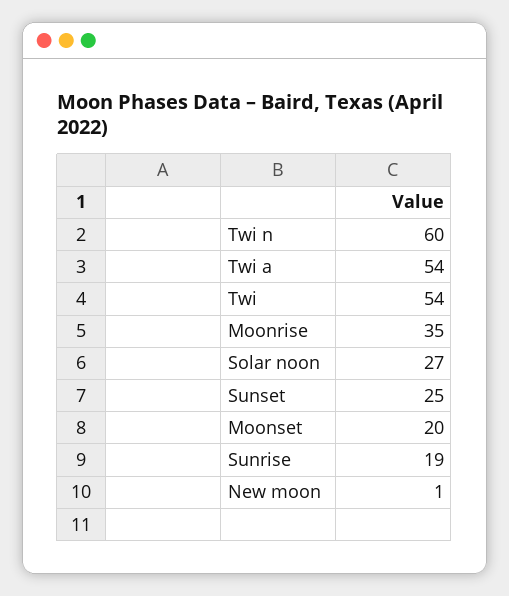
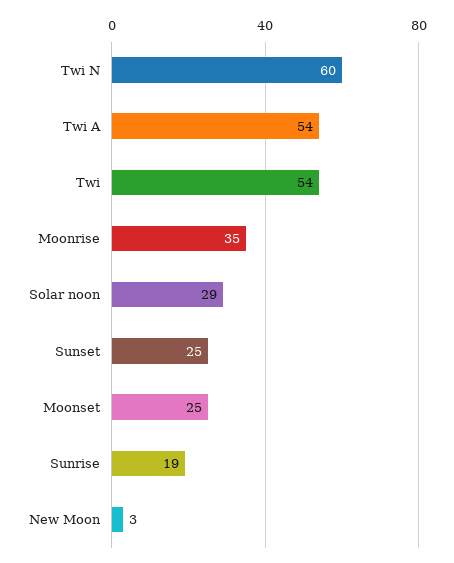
Solar noon: 27 -> 29
Moonset: 20 -> 25
New moon: 1 -> 3

